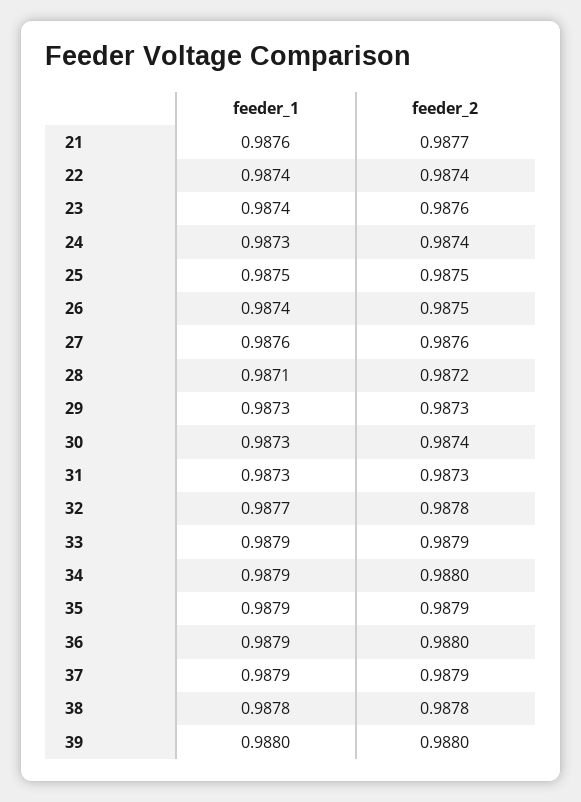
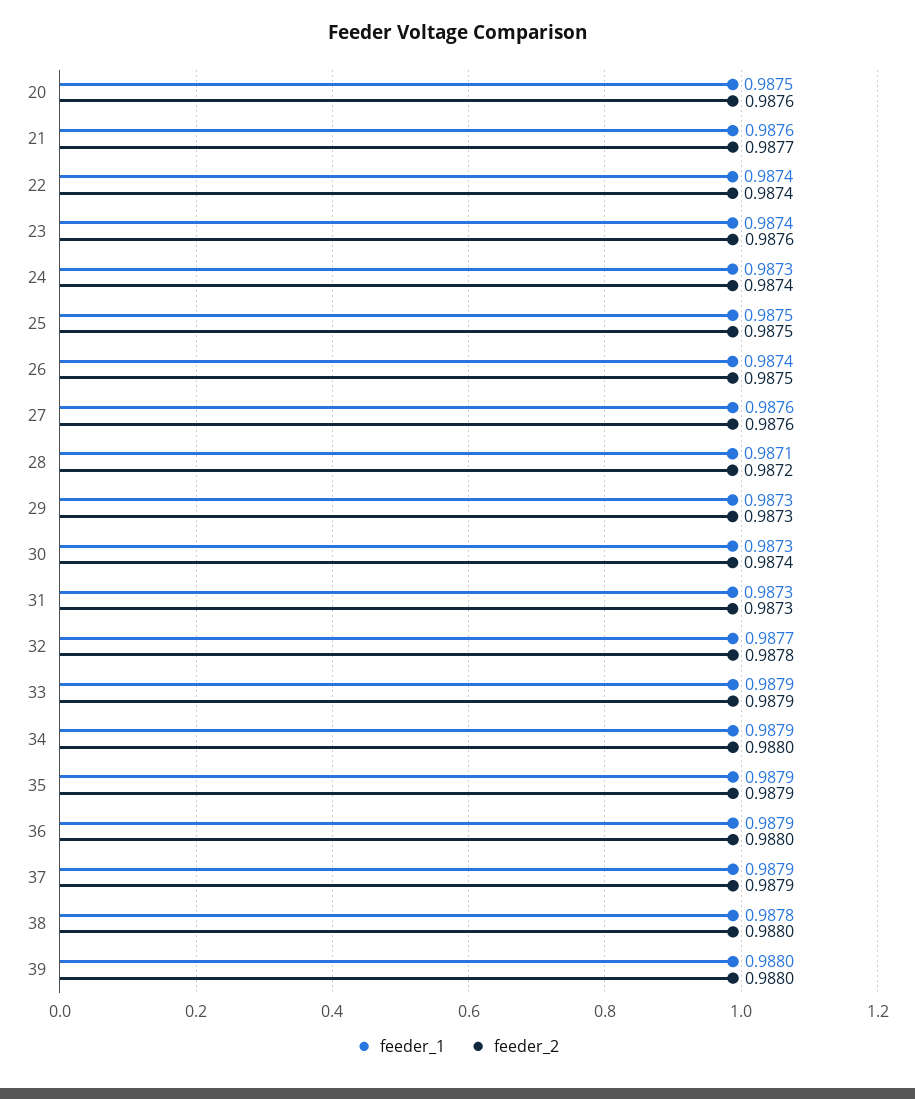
feeder_2, 38: 0.9878 -> 0.988
feeder_1, 20: none -> 0.9875
feeder_2, 20: none -> 0.9876

